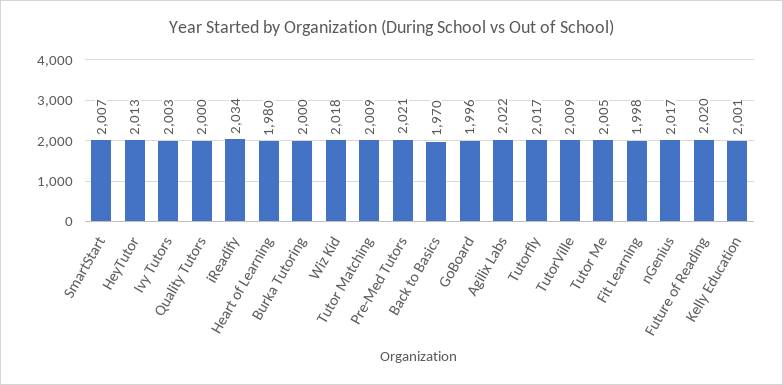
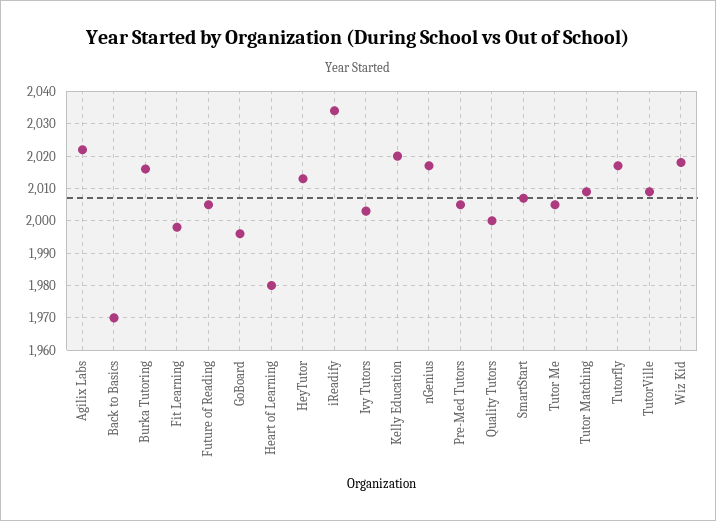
Burka Tutoring: 2000 -> 2015
Pre-Med Tutors: 2021 -> 2005
Future of Reading: 2020 -> 2005
Kelly Education: 2001 -> 2020

